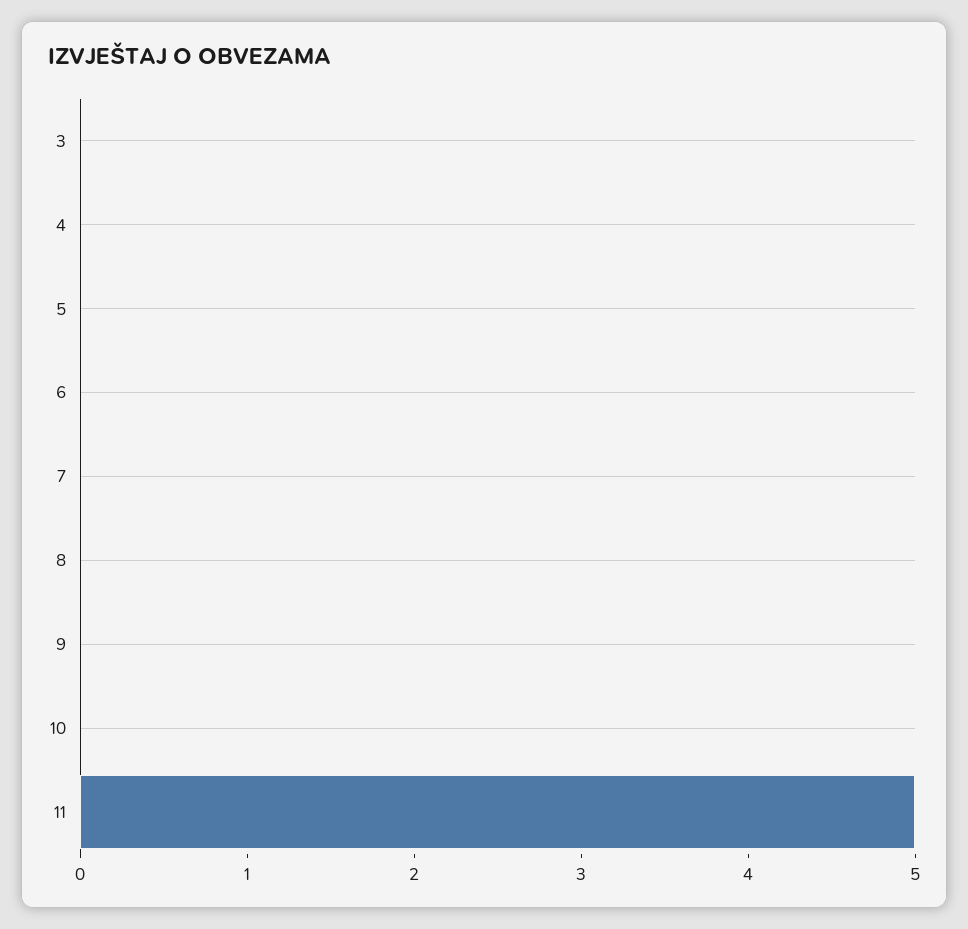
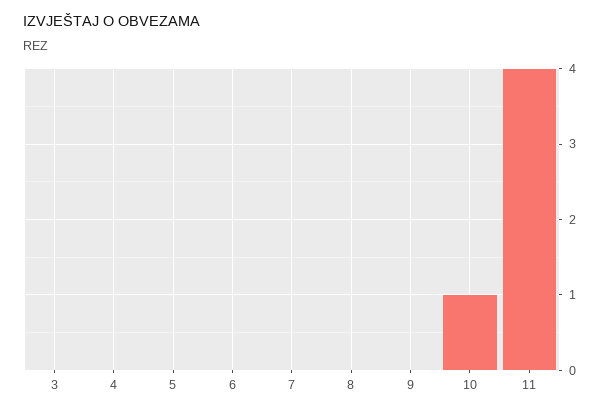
10: 0 -> 1
11: 5 -> 4

